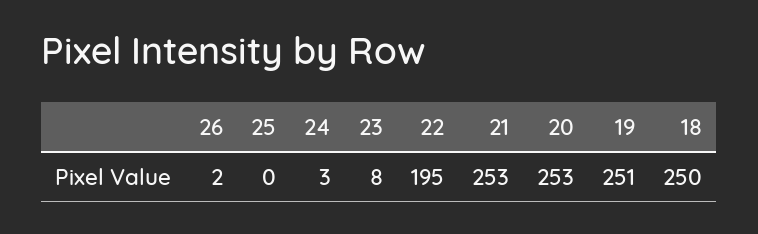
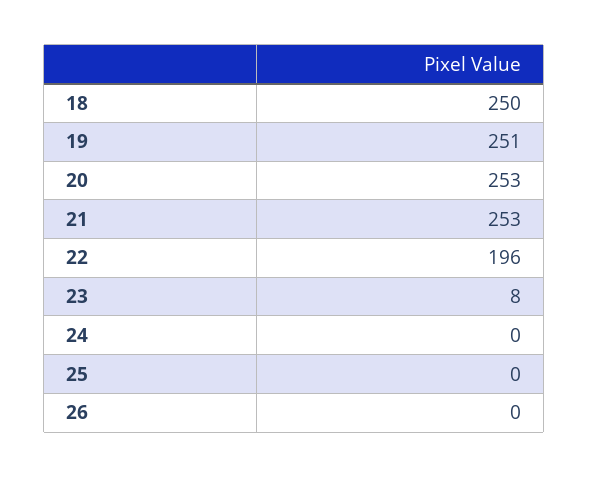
26: 2 -> 0
24: 3 -> 0
22: 195 -> 196

